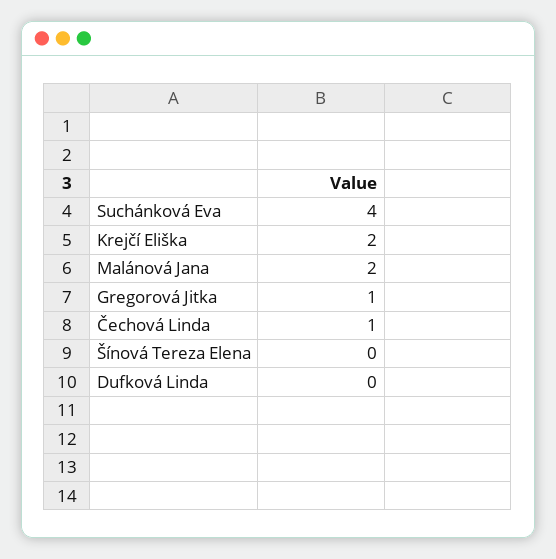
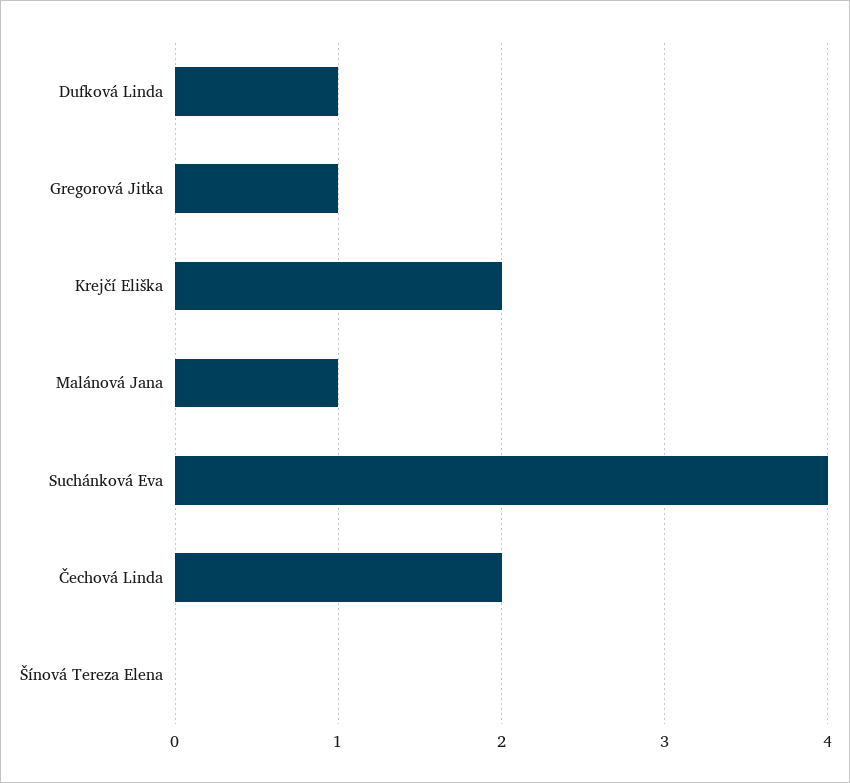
Malánová Jana: 2 -> 1
Čechová Linda: 1 -> 2
Dufková Linda: 0 -> 1

